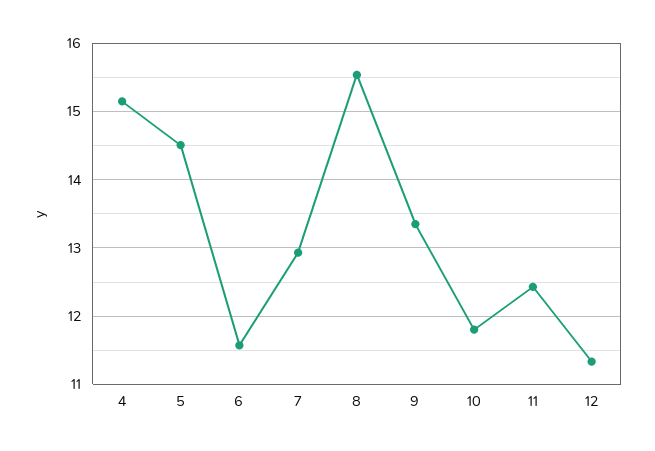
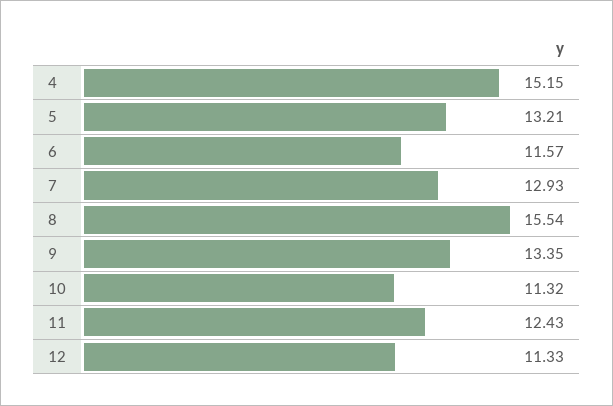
5: 14.5 -> 13.21
10: 11.8 -> 11.32

